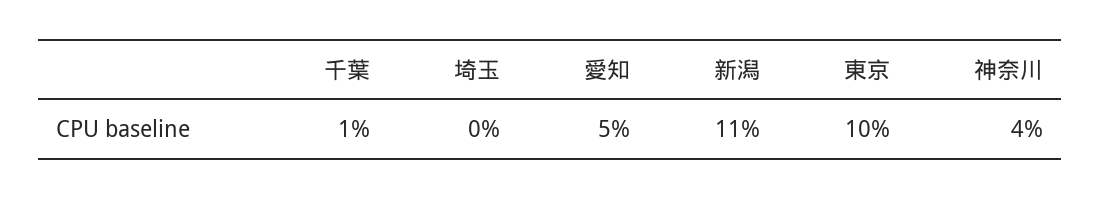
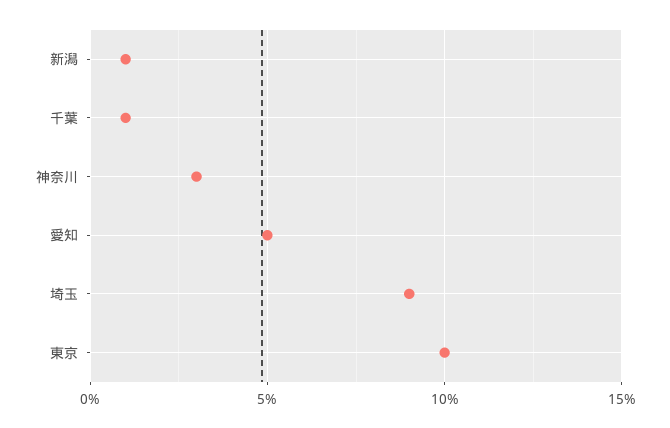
埼玉: 0 -> 9
新潟: 11 -> 1
神奈川: 4 -> 3

